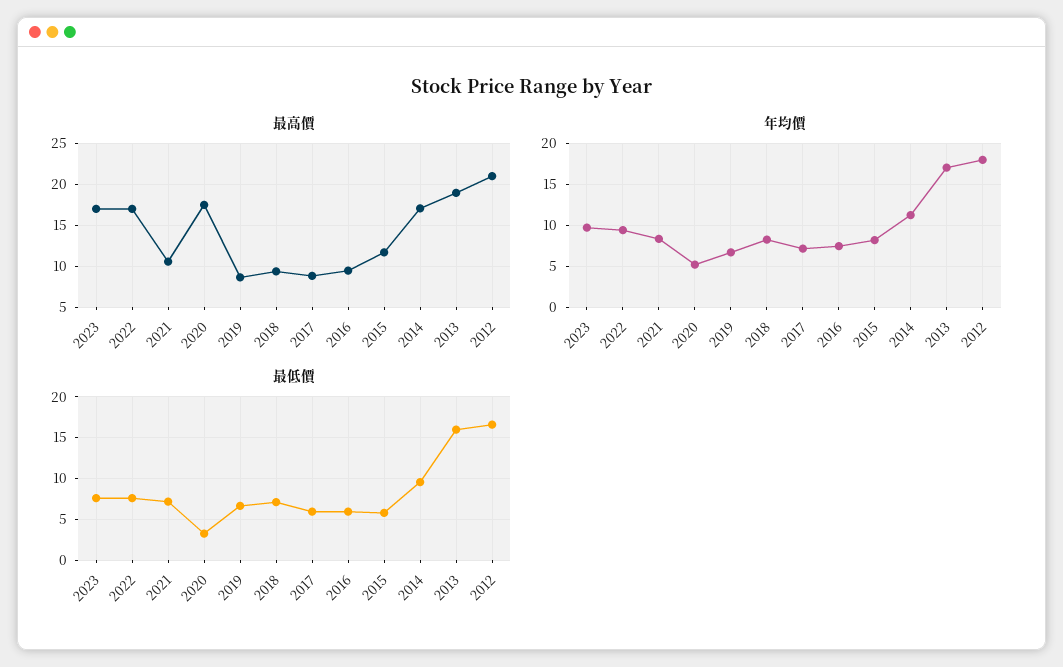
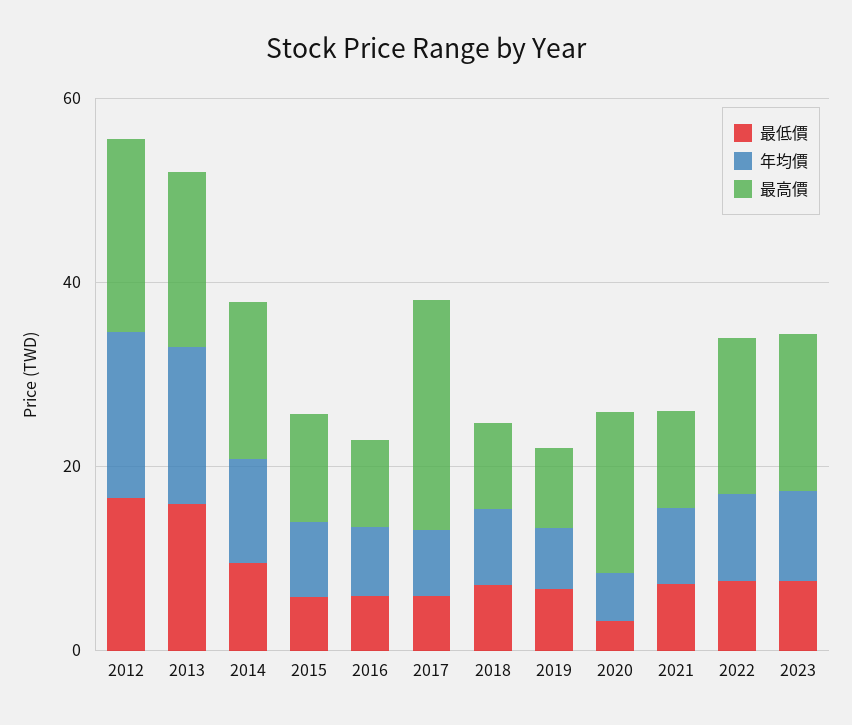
最高價, 2017: 9 -> 25

